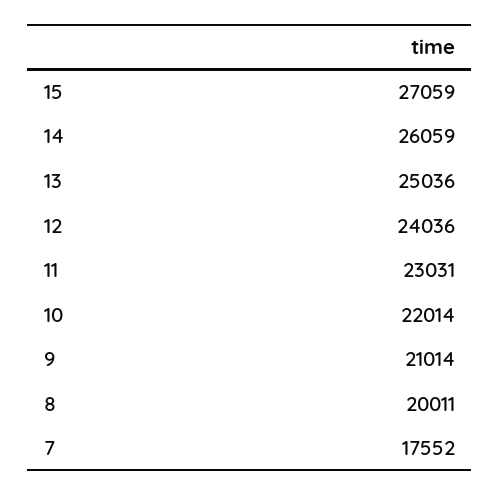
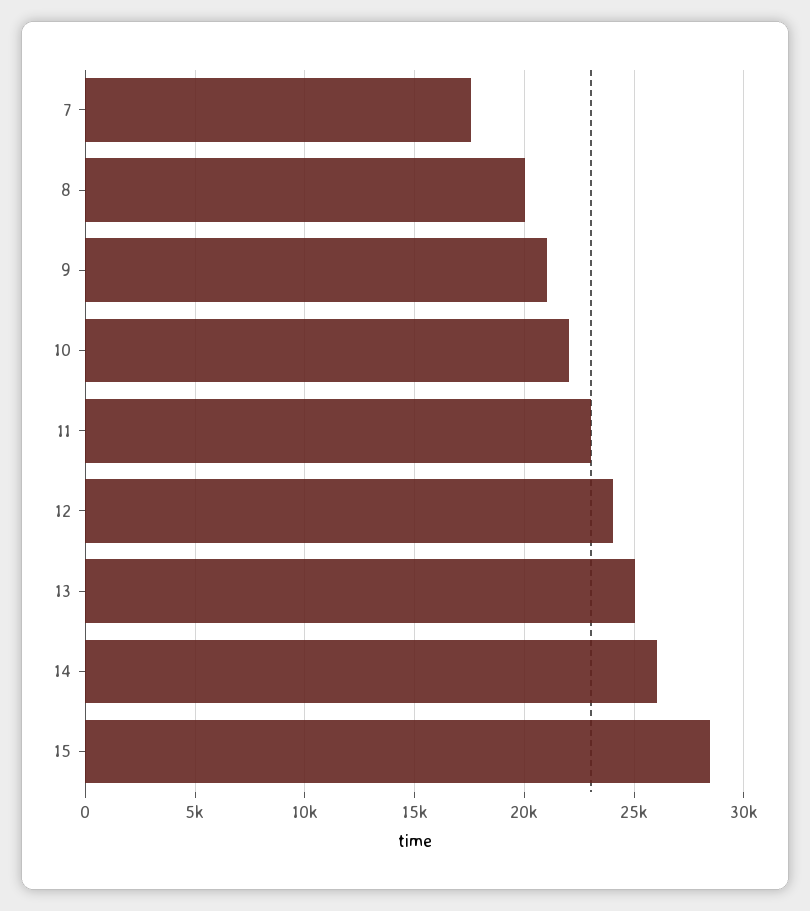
15: 27059 -> 28500

